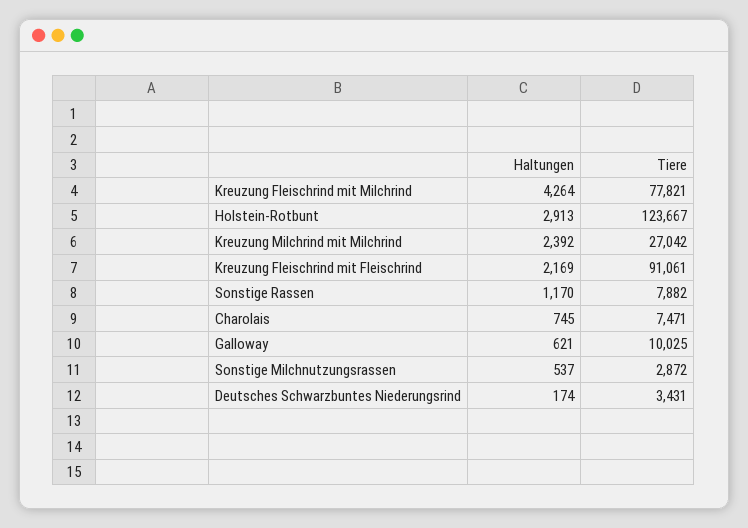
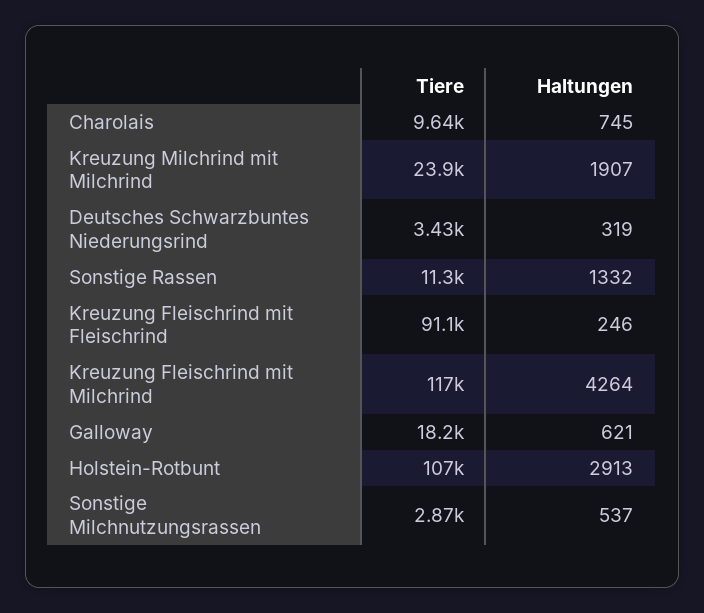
Tiere, Kreuzung Fleischrind mit Milchrind: 77821 -> 117000
Tiere, Holstein-Rotbunt: 123667 -> 107000
Haltungen, Kreuzung Milchrind mit Milchrind: 2392 -> 1907
Tiere, Kreuzung Milchrind mit Milchrind: 27042 -> 23900
Haltungen, Kreuzung Fleischrind mit Fleischrind: 2169 -> 246
Haltungen, Sonstige Rassen: 1170 -> 1332
Tiere, Sonstige Rassen: 7882 -> 11300
Tiere, Charolais: 7471 -> 9640
Tiere, Galloway: 10025 -> 18200
Haltungen, Deutsches Schwarzbuntes Niederungsrind: 174 -> 319

